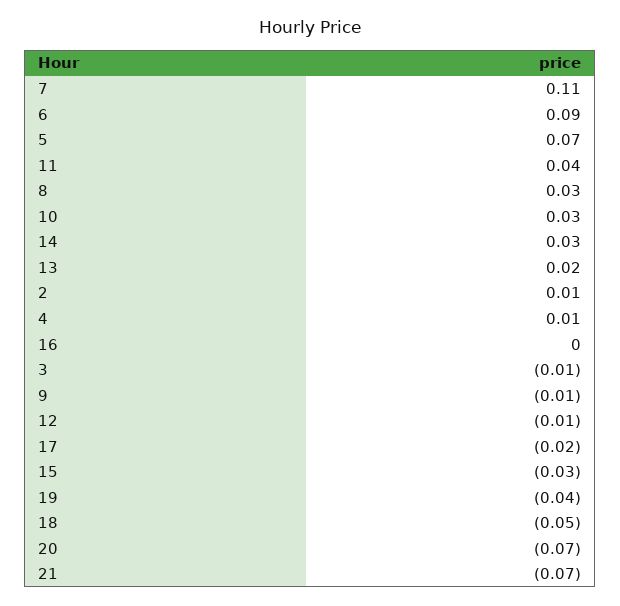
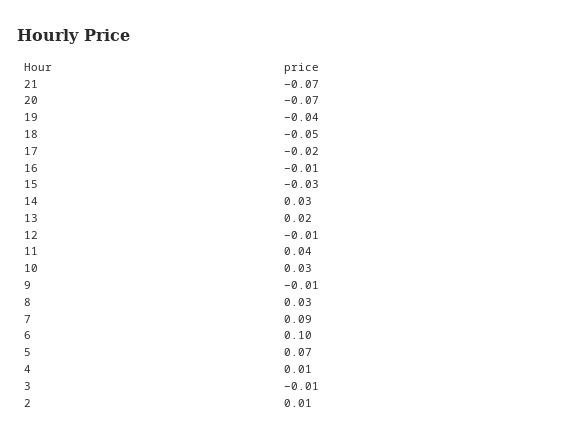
7: 0.11 -> 0.09
6: 0.09 -> 0.1
16: 0 -> -0.01

